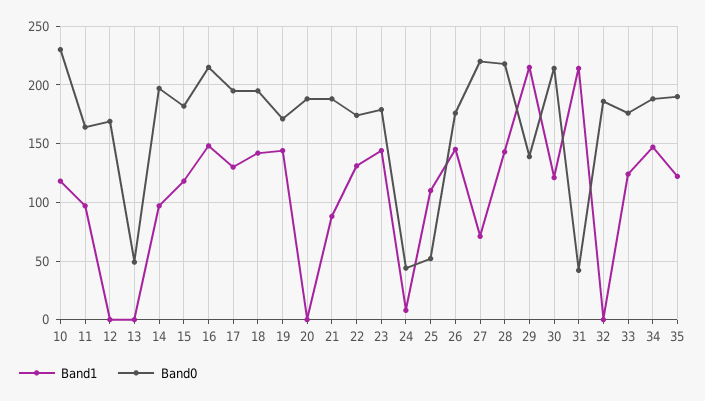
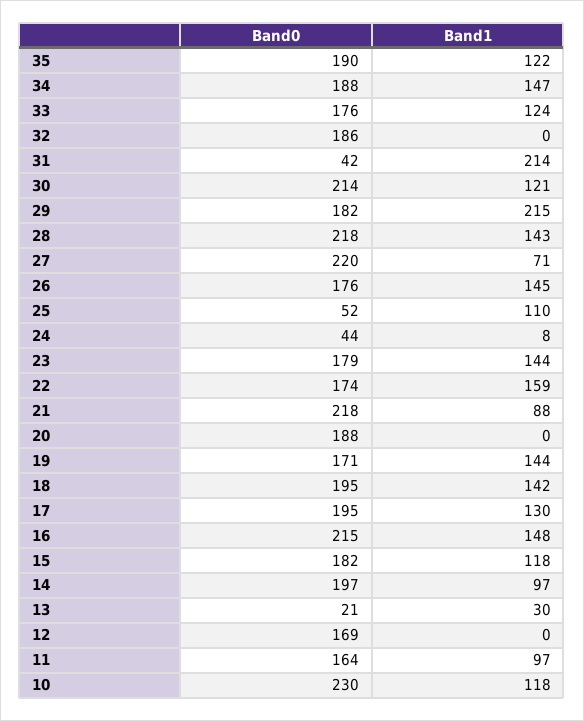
Band1, 13: 0 -> 30
Band0, 13: 50 -> 21
Band0, 21: 190 -> 218
Band1, 22: 130 -> 159
Band0, 29: 140 -> 182

